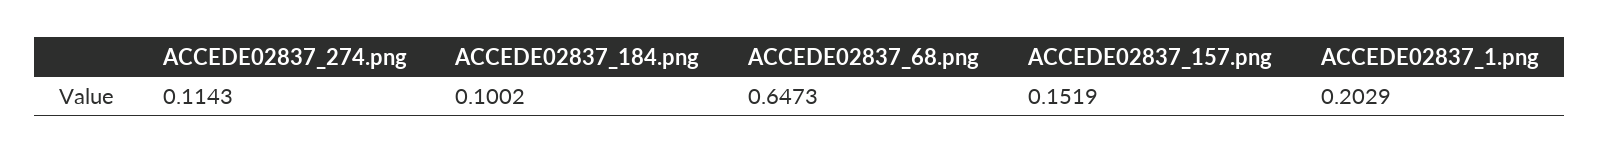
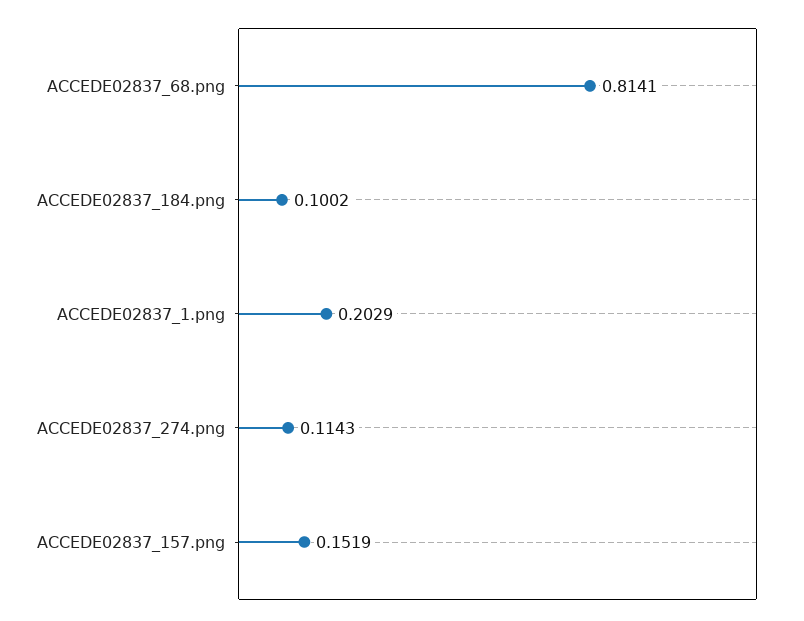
ACCEDE02837_68.png: 0.6473 -> 0.8141

